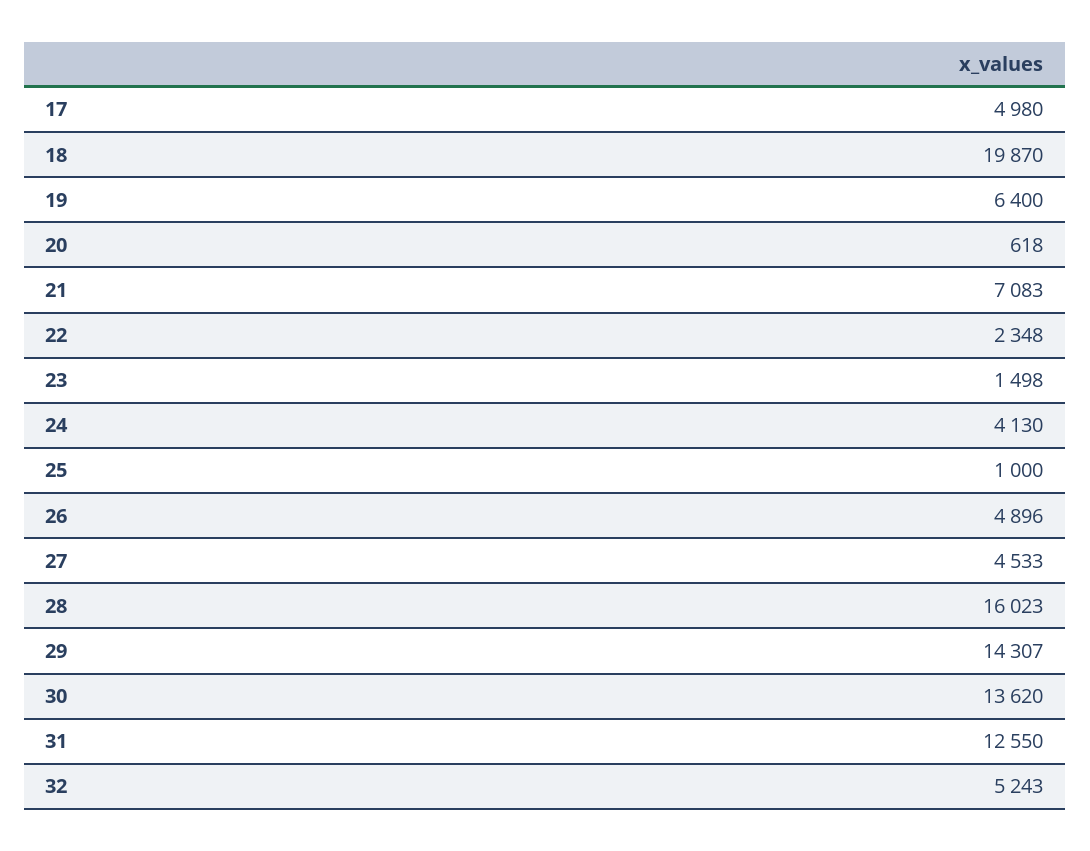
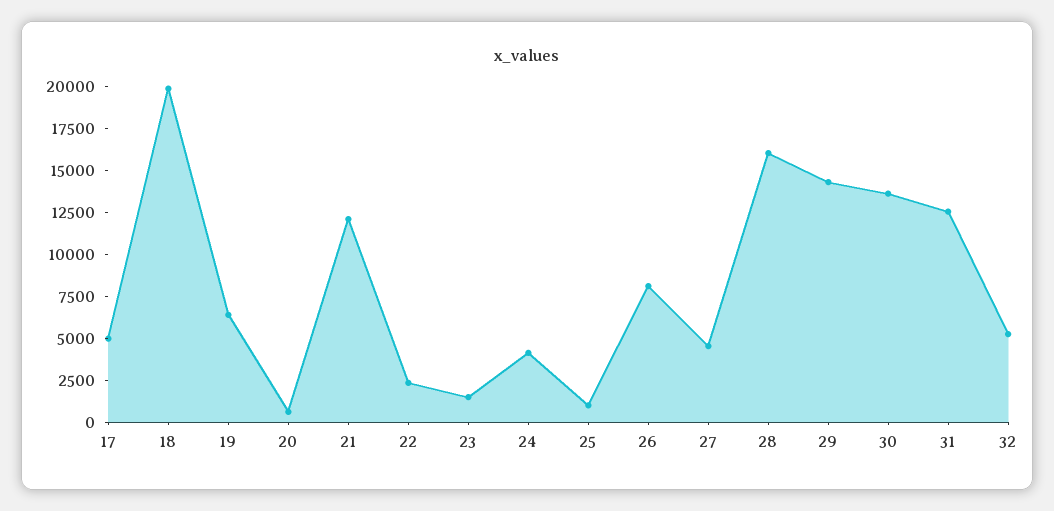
21: 7083 -> 12000
26: 4896 -> 8000

